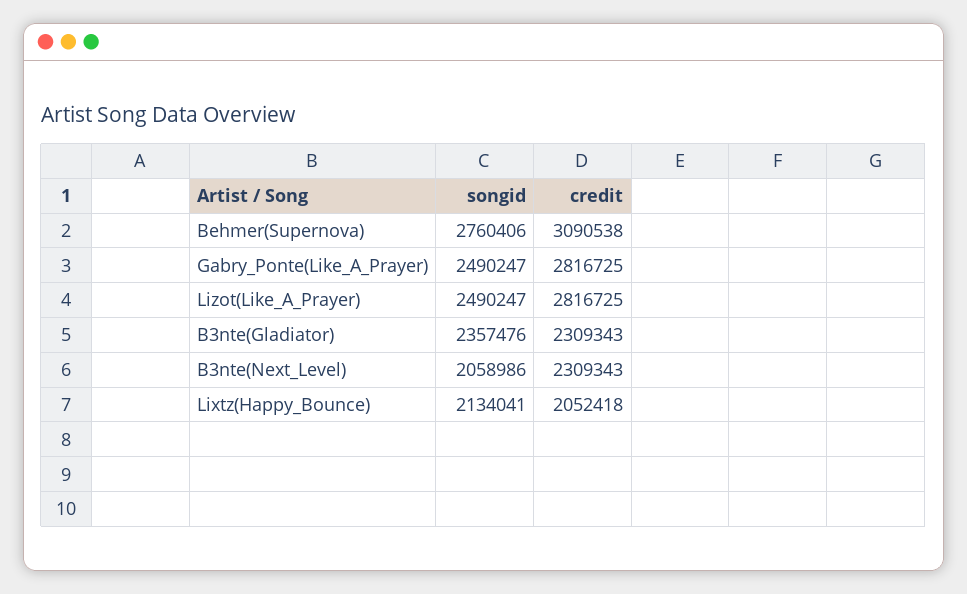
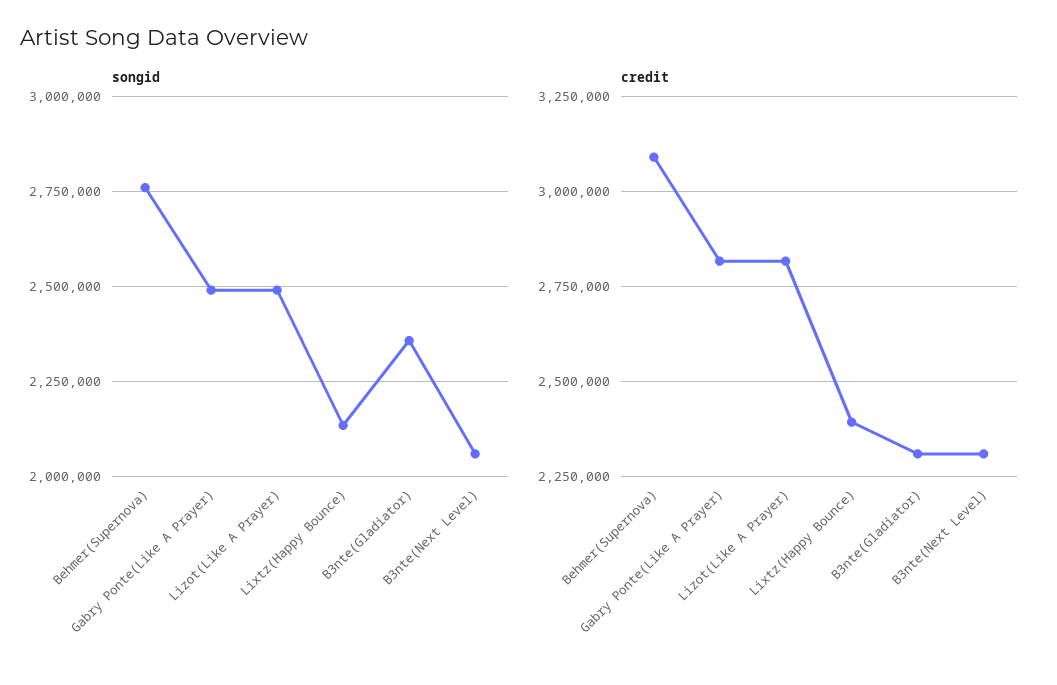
credit, Lixtz(Happy_Bounce): 2052418 -> 2400000

